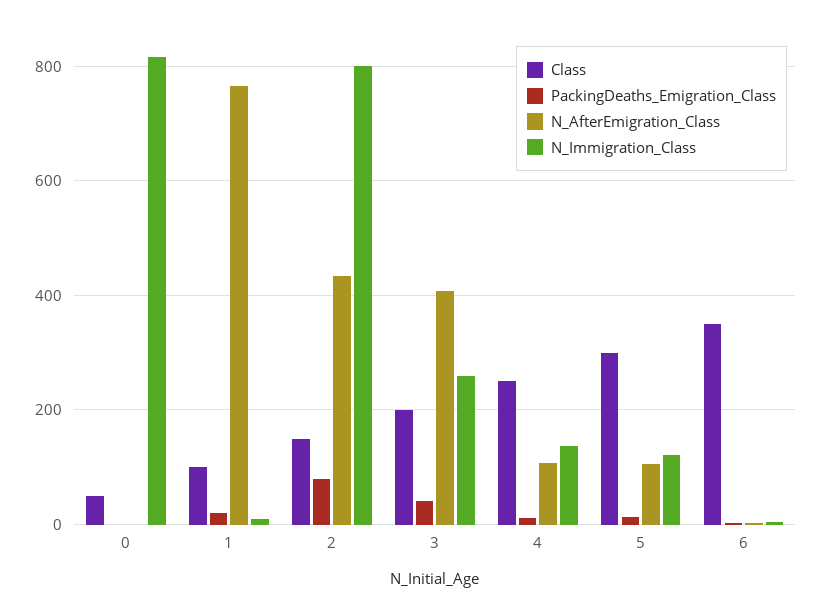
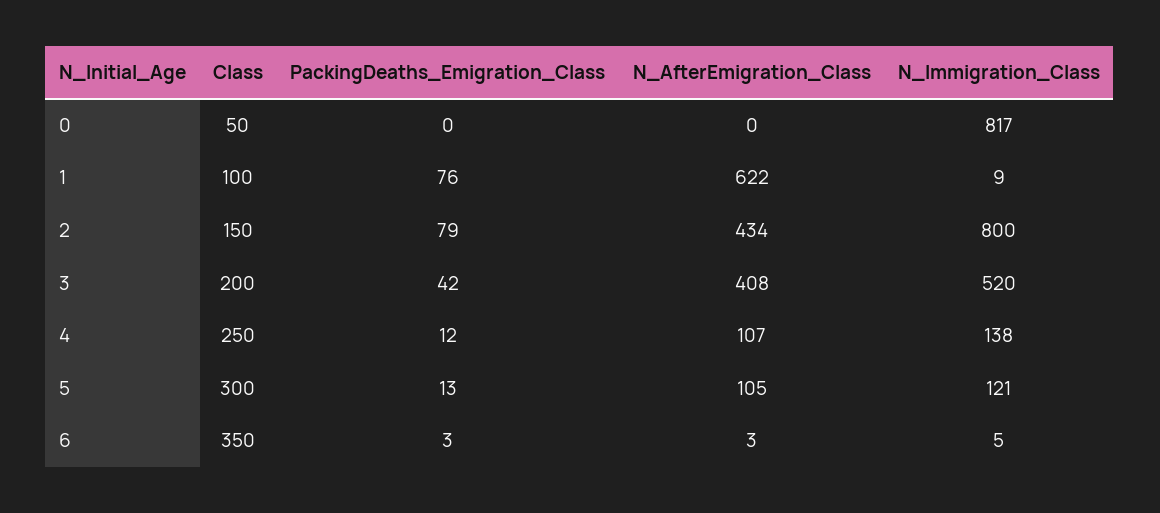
PackingDeaths_Emigration_Class, 1: 20 -> 76
N_AfterEmigration_Class, 1: 760 -> 622
N_Immigration_Class, 3: 260 -> 520

